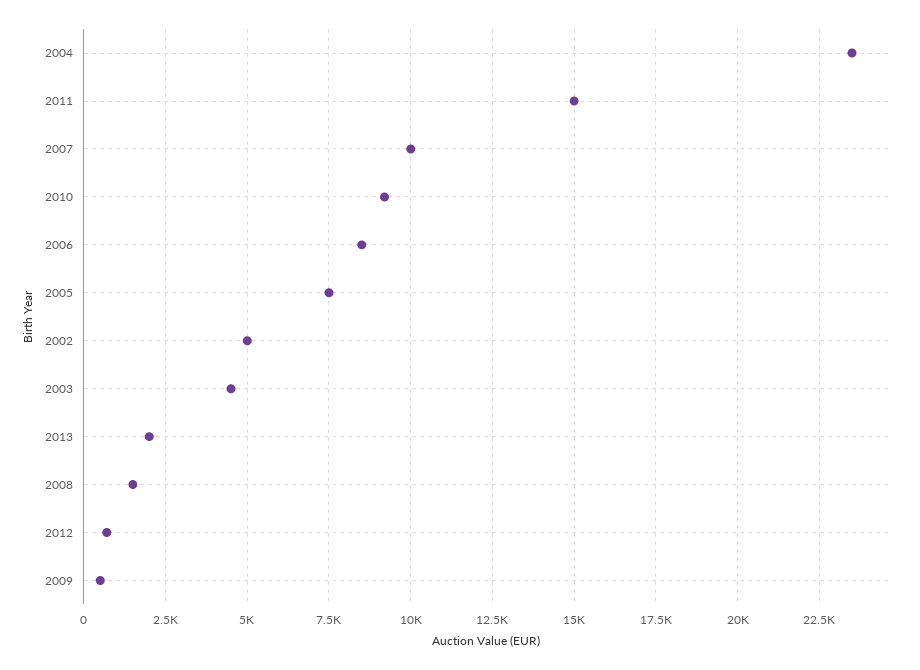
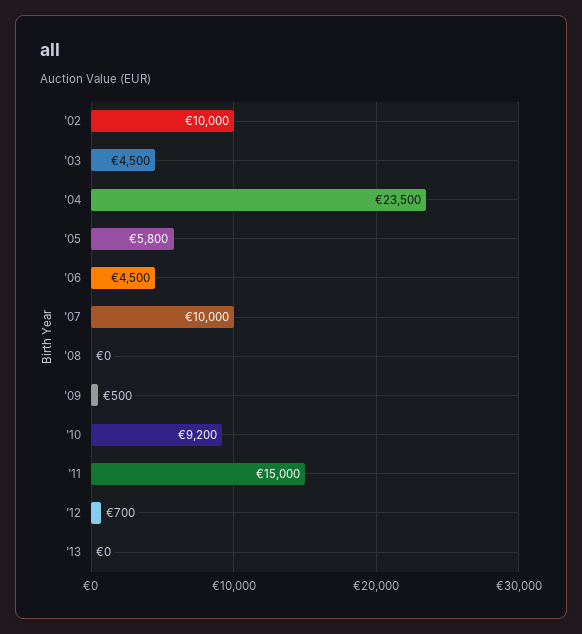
2006: 8500 -> 4500
2005: 7500 -> 5800
2002: 5000 -> 10000
2013: 2000 -> 0
2008: 1500 -> 0

